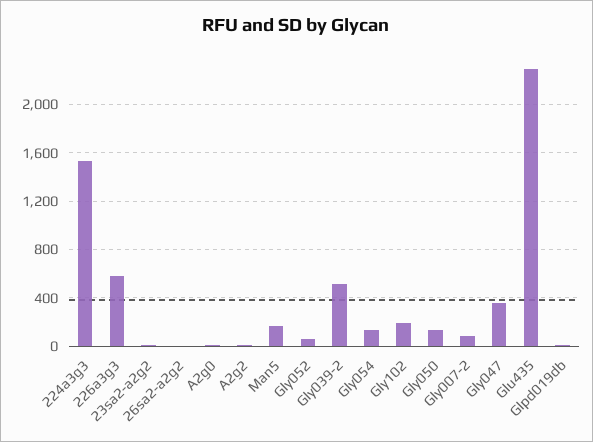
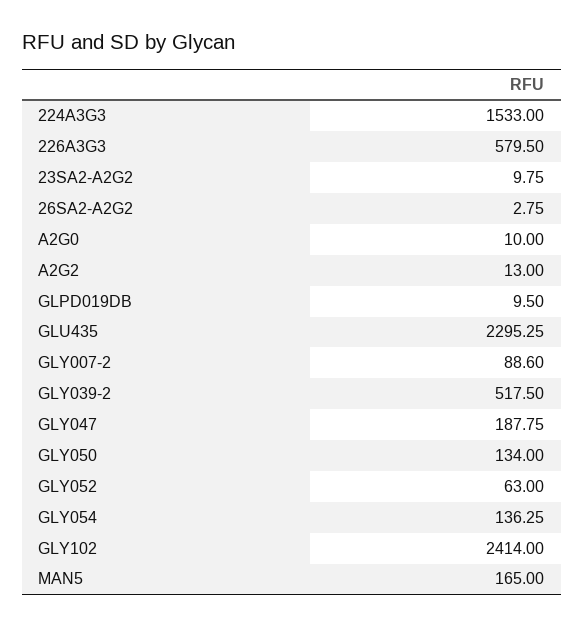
Gly102: 200 -> 2414
Gly047: 350 -> 187.75

